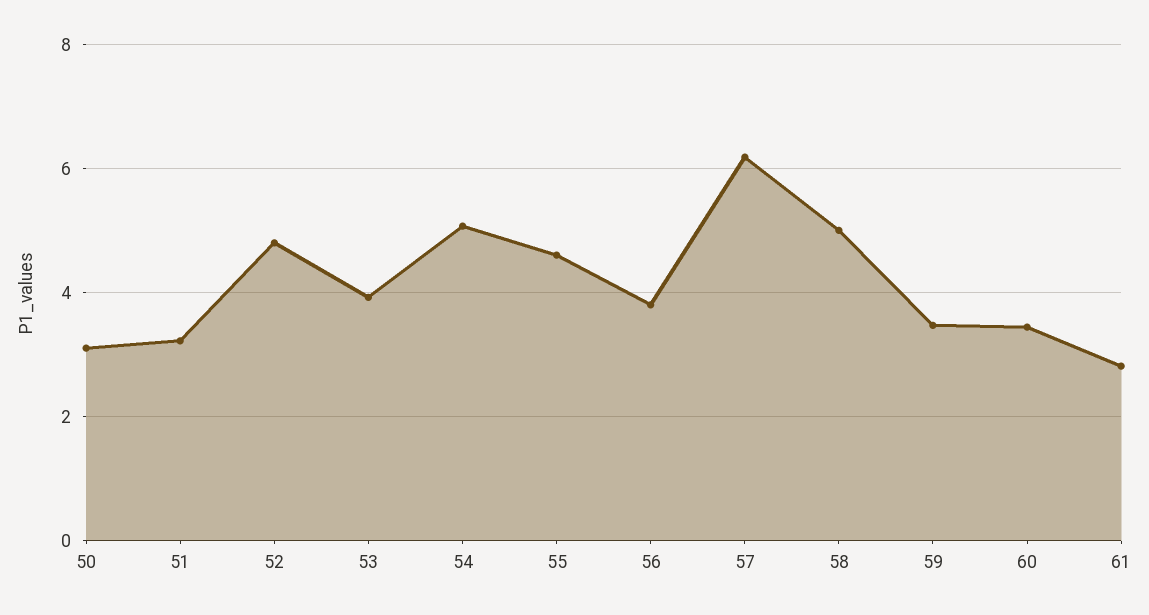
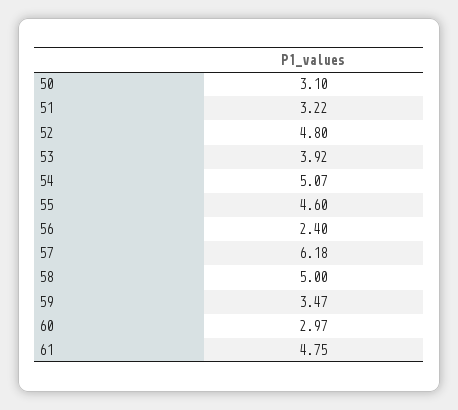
56: 3.8 -> 2.4
60: 3.4 -> 2.97
61: 2.8 -> 4.75

